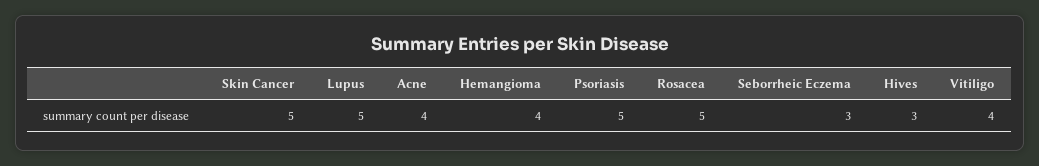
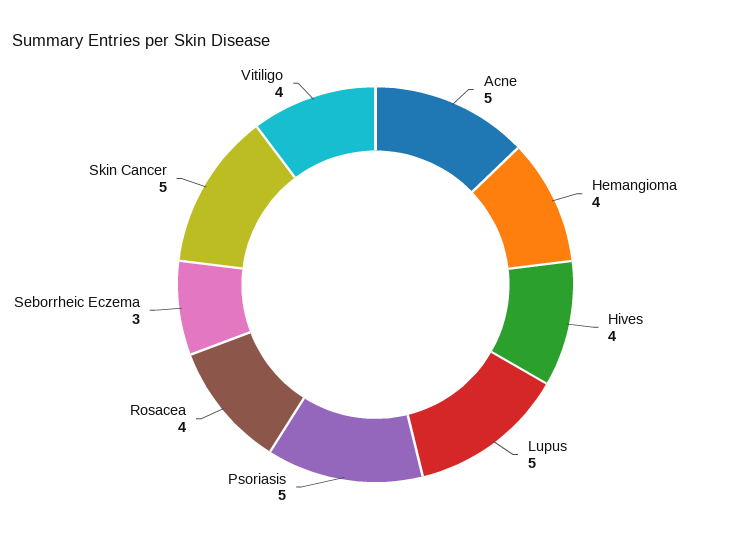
Acne: 4 -> 5
Rosacea: 5 -> 4
Hives: 3 -> 4

